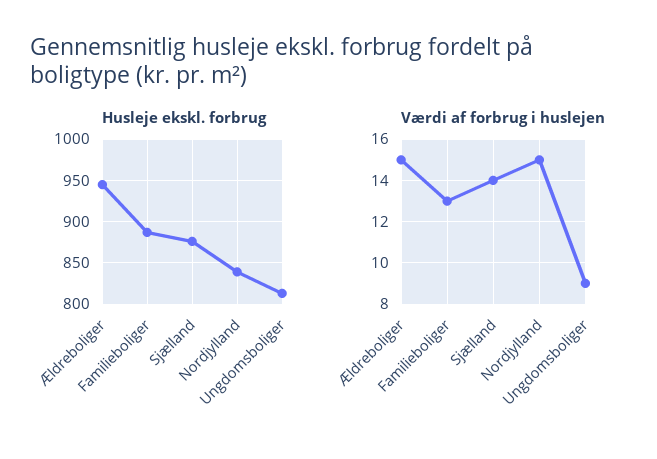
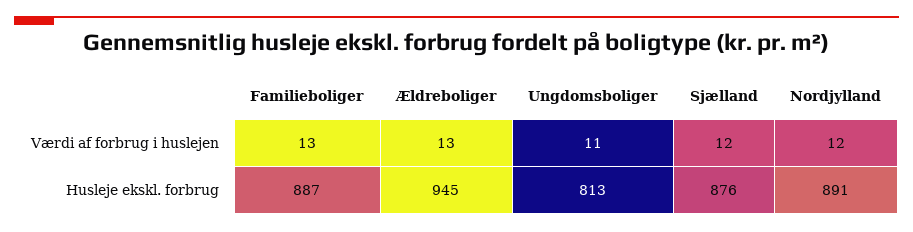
Husleje ekskl. forbrug, Nordjylland: 840 -> 891
Værdi af forbrug i huslejen, Ældreboliger: 15 -> 13
Værdi af forbrug i huslejen, Sjælland: 14 -> 12
Værdi af forbrug i huslejen, Nordjylland: 15 -> 12
Værdi af forbrug i huslejen, Ungdomsboliger: 9 -> 11

